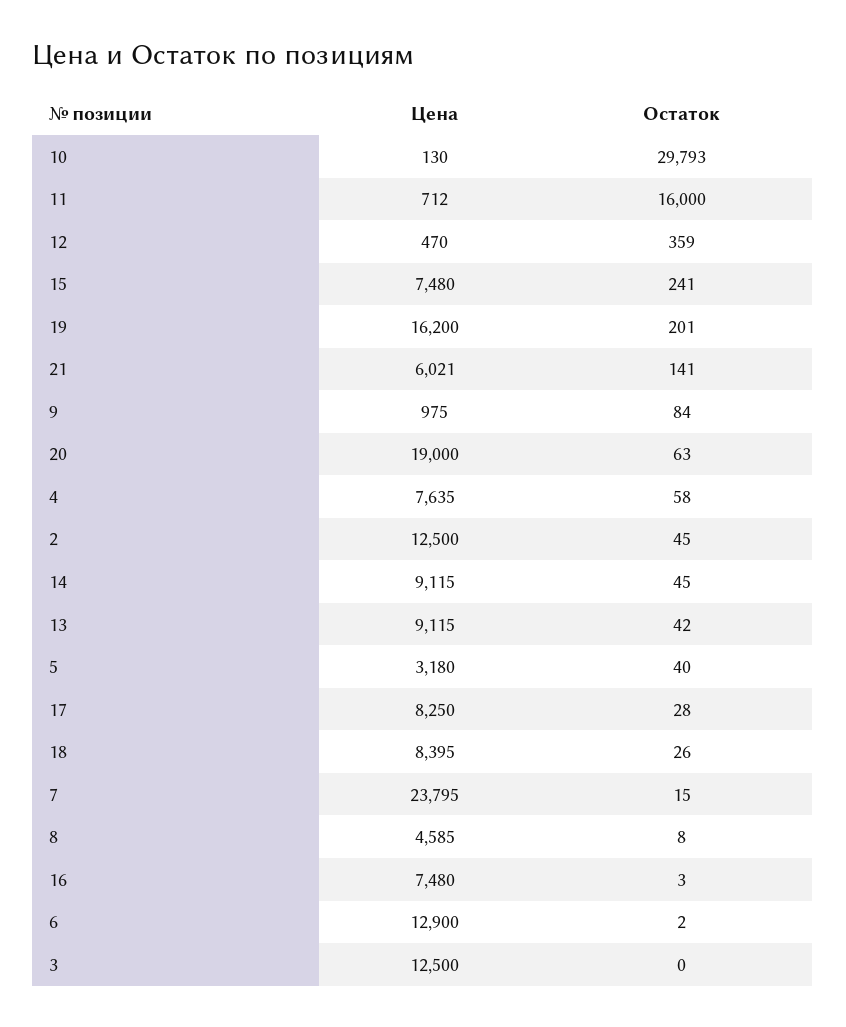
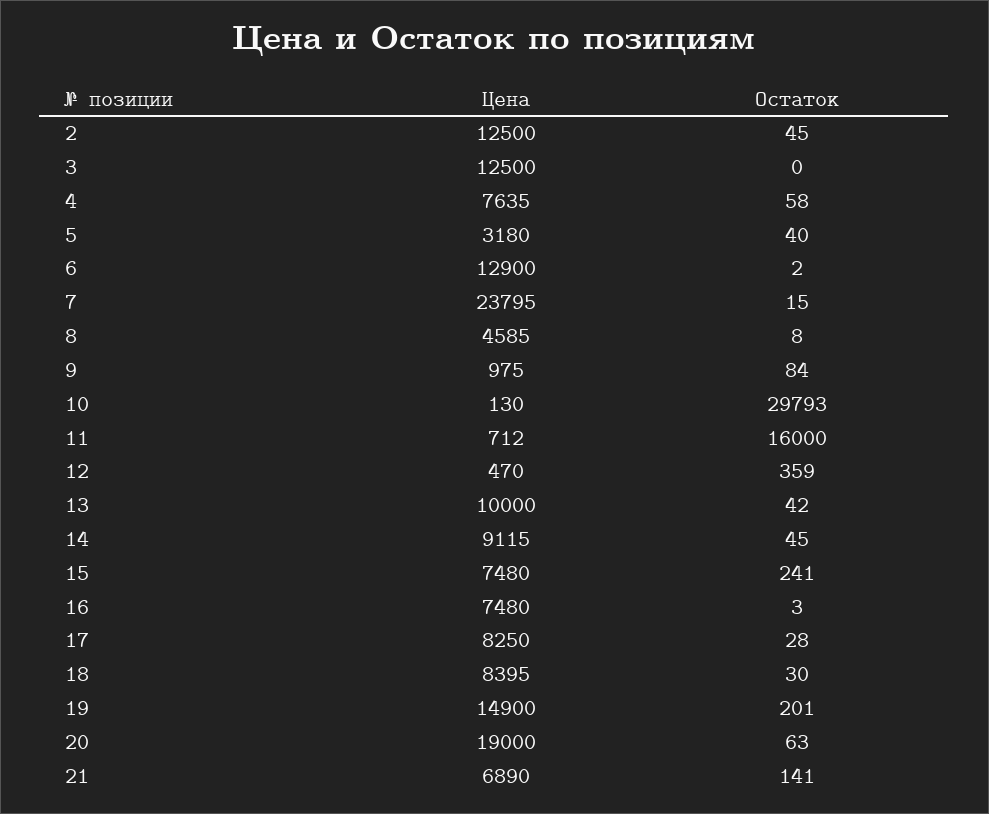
Цена, 19: 16200 -> 14900
Цена, 21: 6021 -> 6890
Цена, 13: 9115 -> 10000
Остаток, 18: 26 -> 30

